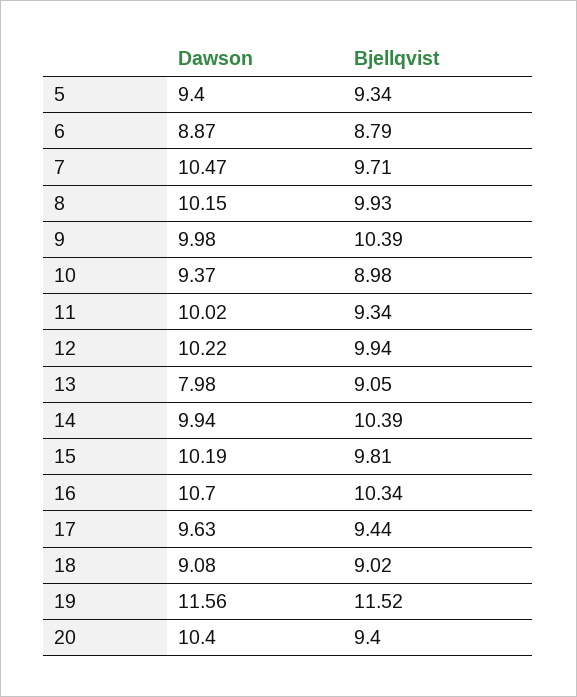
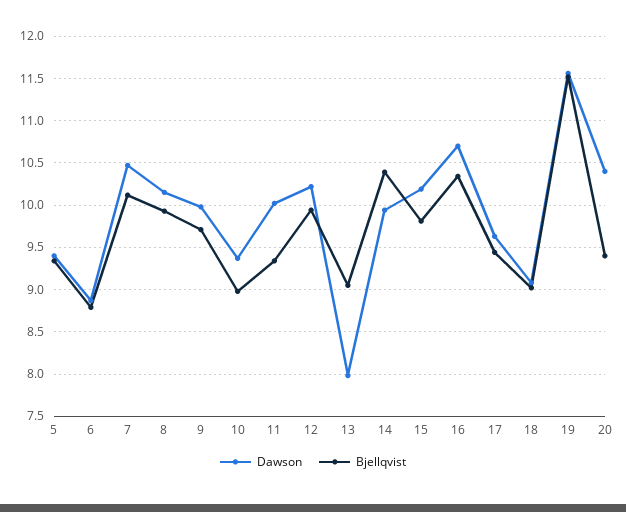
Bjellqvist, 7: 9.71 -> 10.1
Bjellqvist, 9: 10.39 -> 9.7

